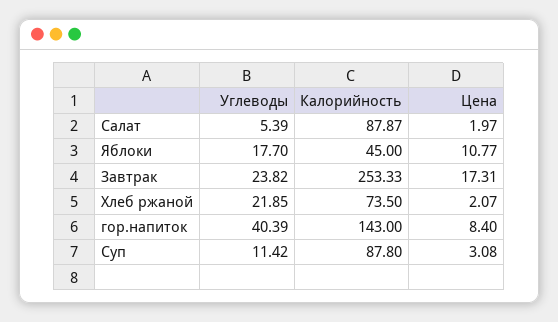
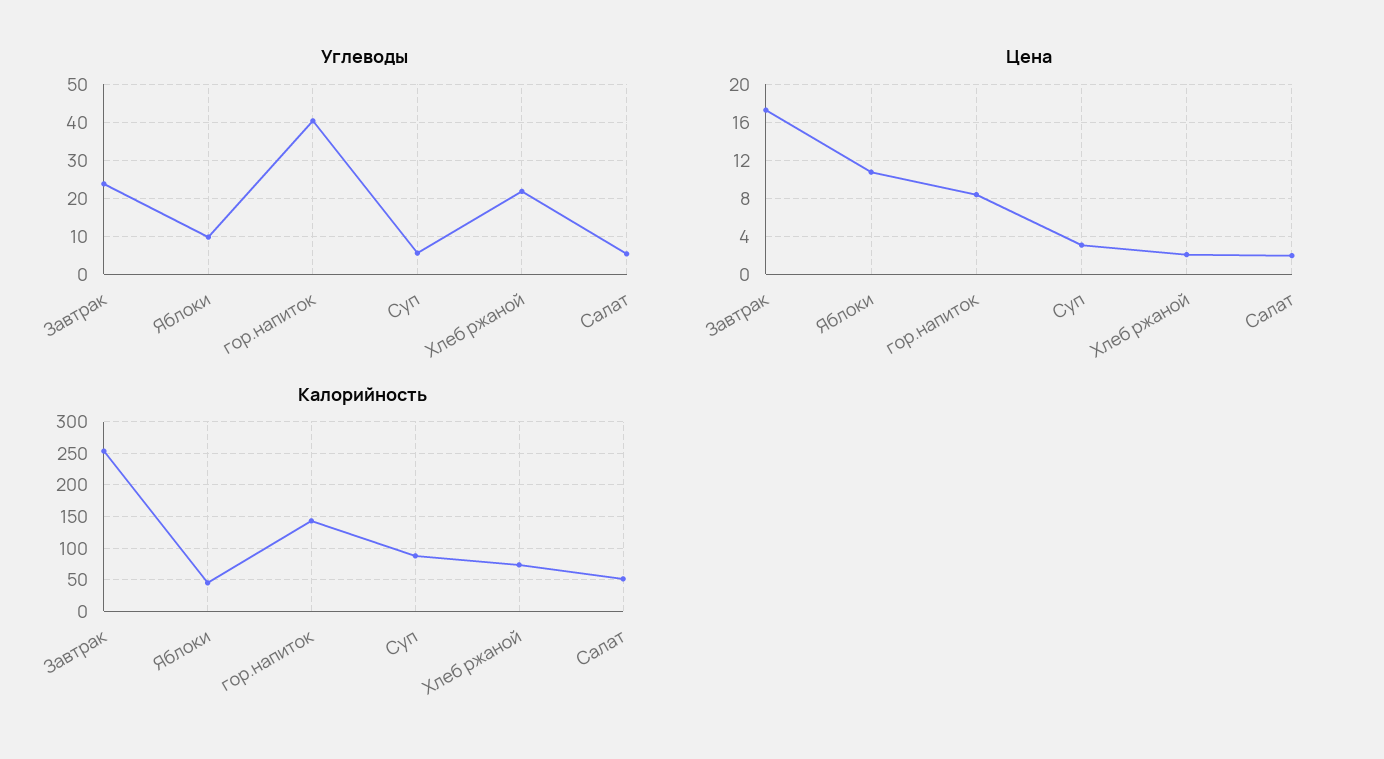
Калорийность, Салат: 87.87 -> 50
Углеводы, Яблоки: 17.7 -> 10
Углеводы, Суп: 11.42 -> 6

